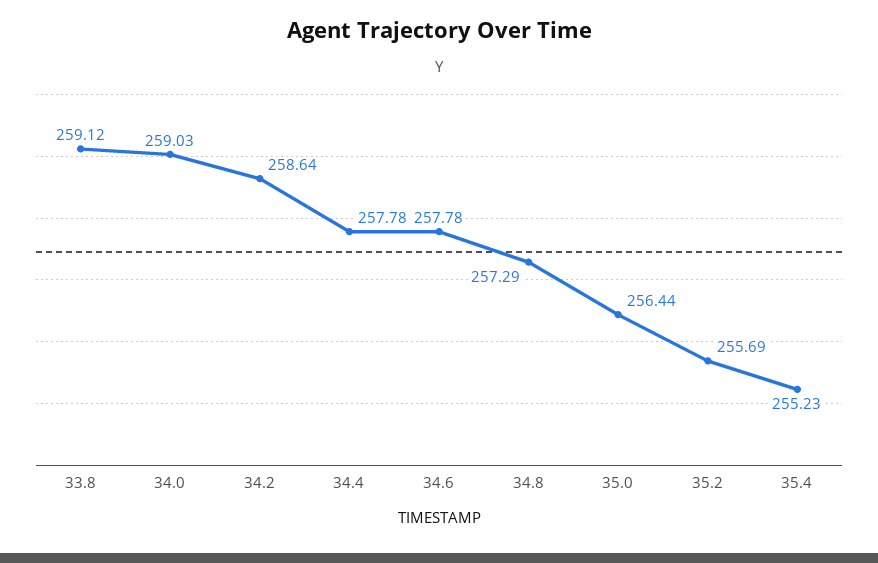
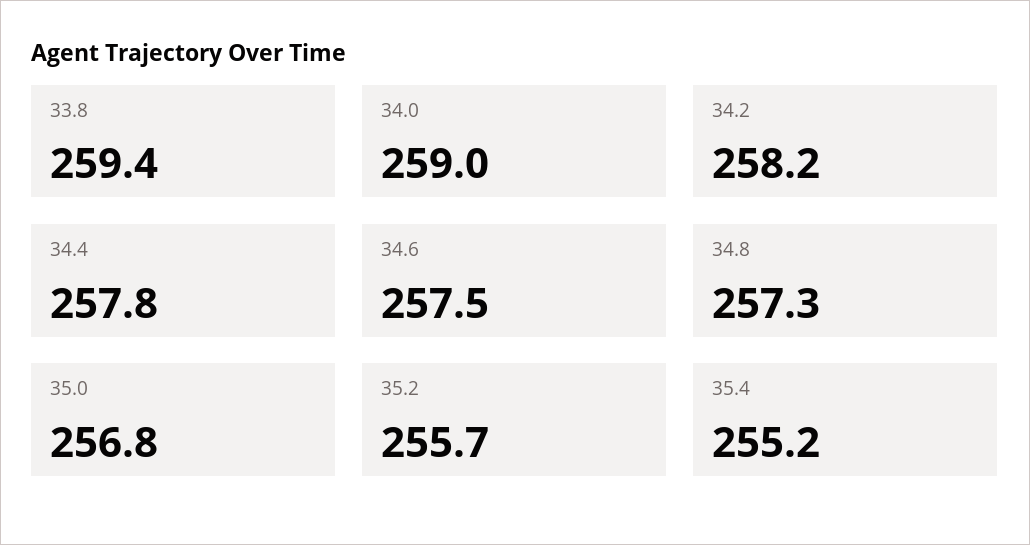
33.8: 259.12 -> 259.4
34.2: 258.64 -> 258.2
34.6: 257.78 -> 257.5
35.0: 256.44 -> 256.8

